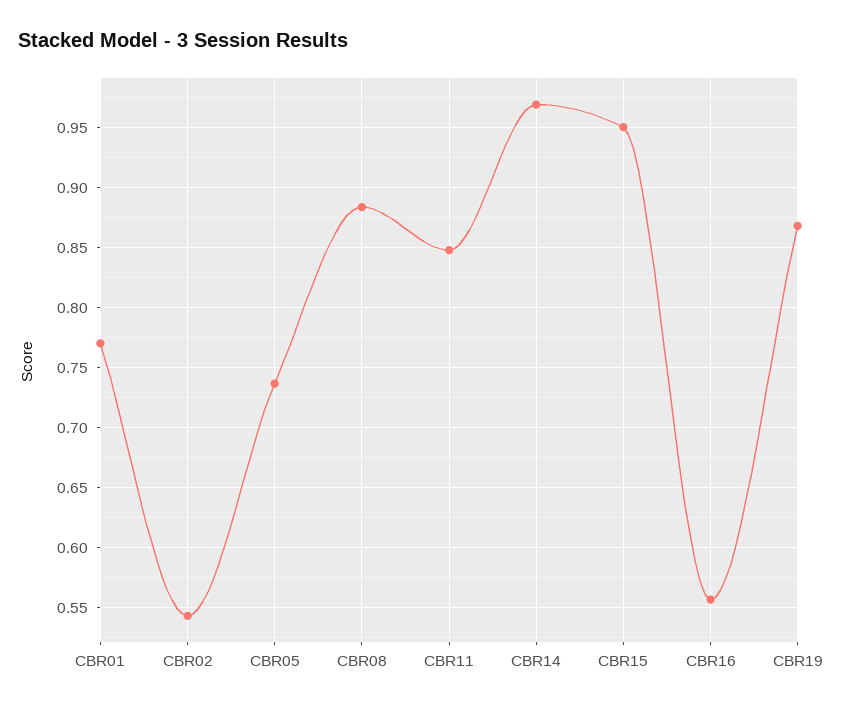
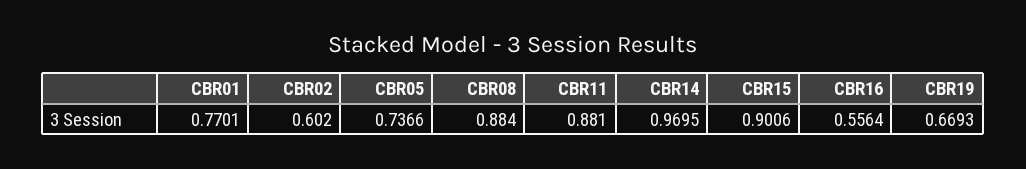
CBR02: 0.54 -> 0.602
CBR11: 0.85 -> 0.881
CBR15: 0.95 -> 0.9006
CBR19: 0.87 -> 0.6693

